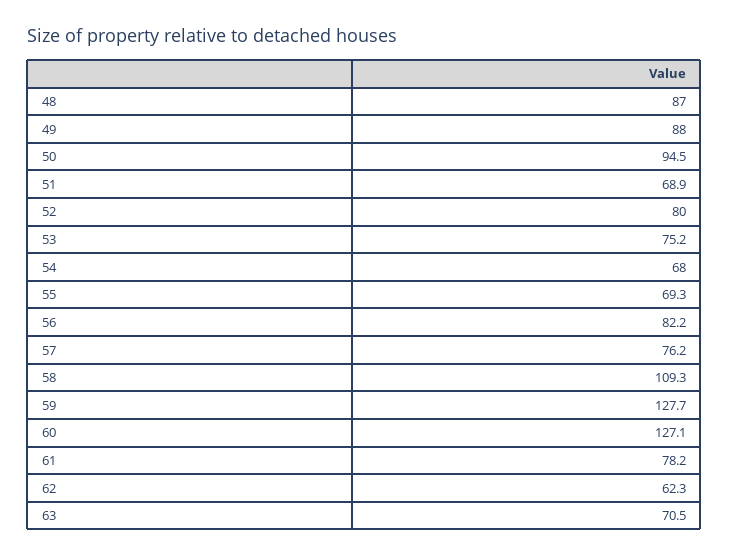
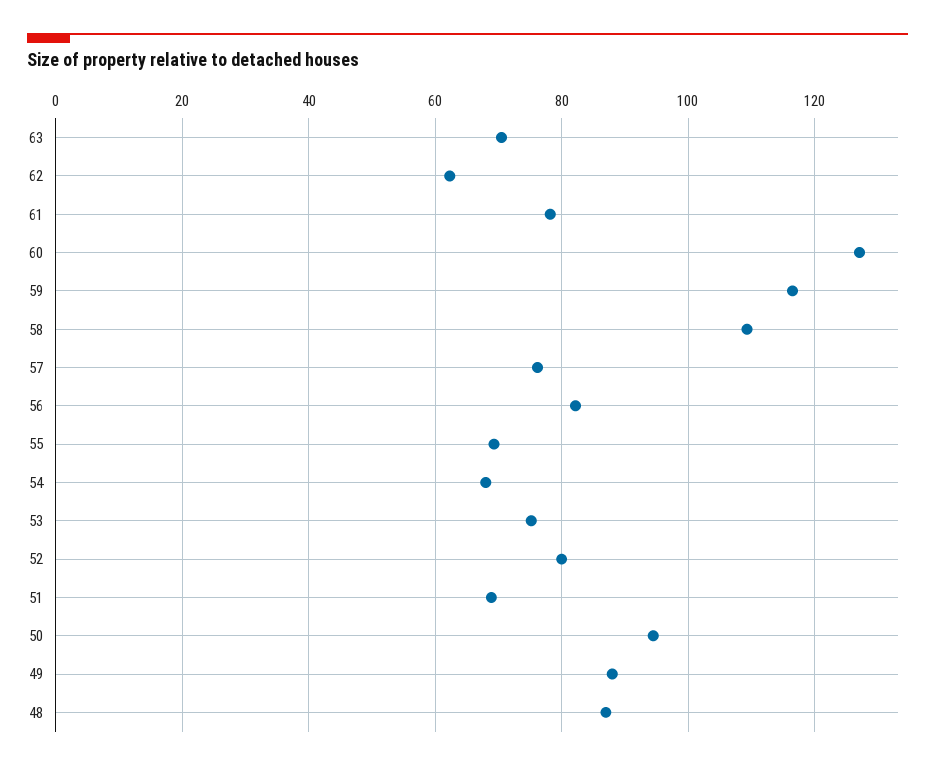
59: 127.7 -> 116

